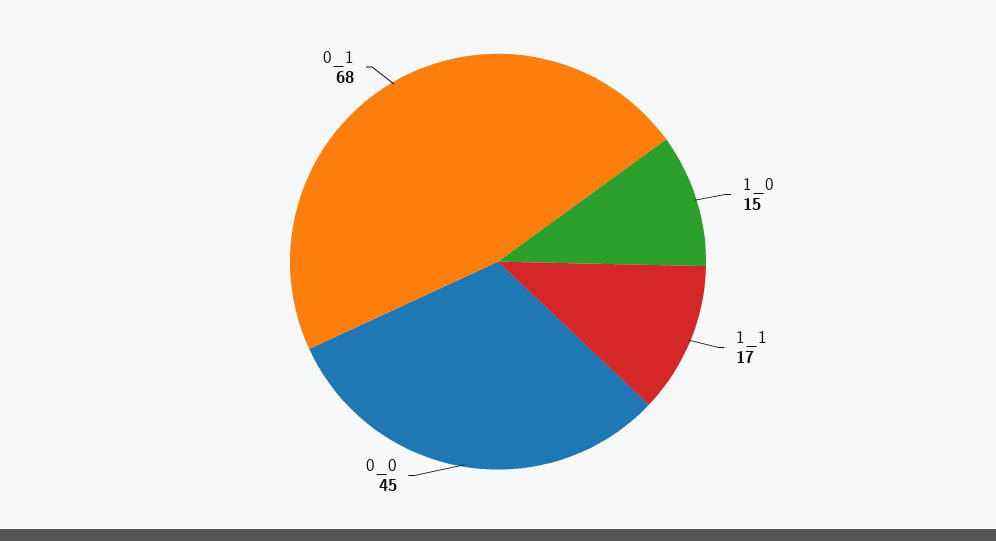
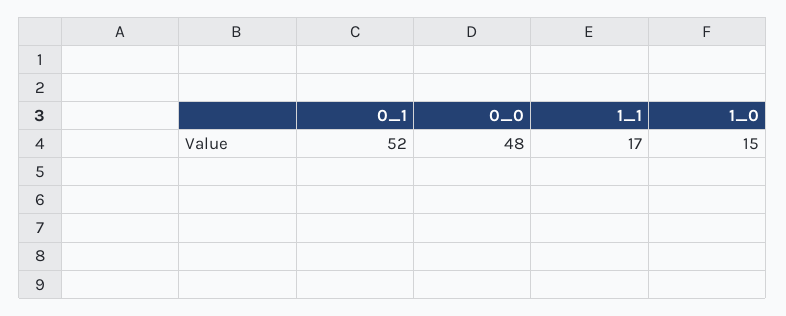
0_0: 45 -> 48
0_1: 68 -> 52

